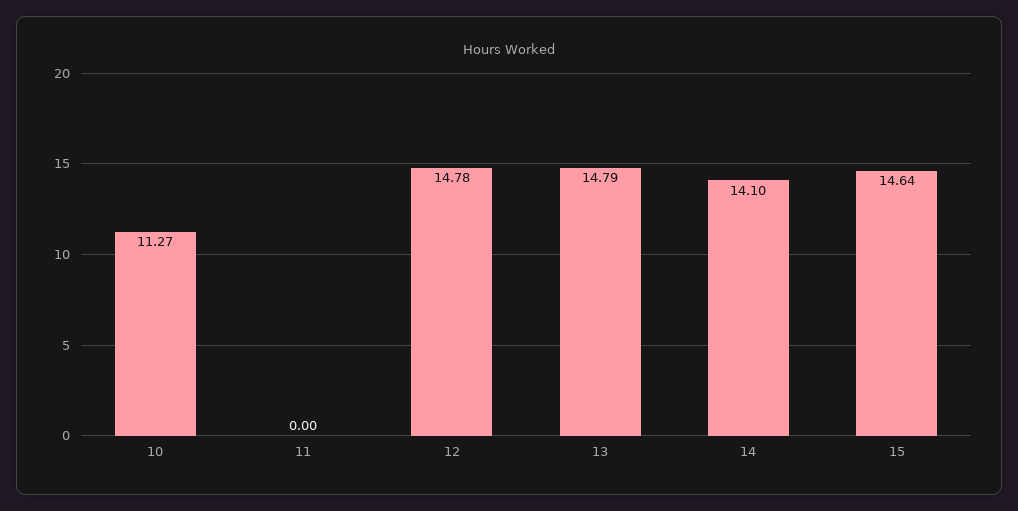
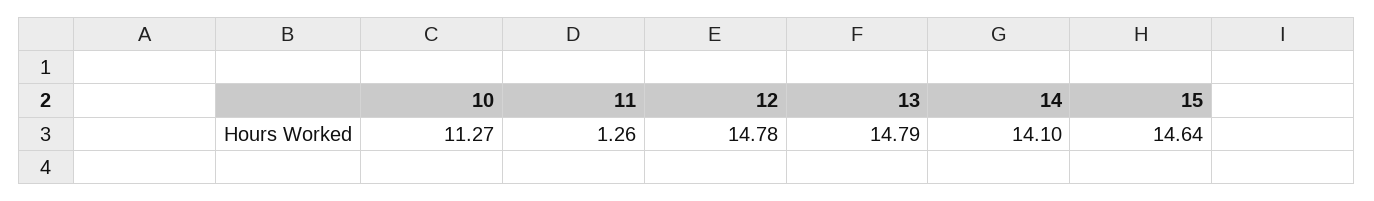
11: 0 -> 1.26

